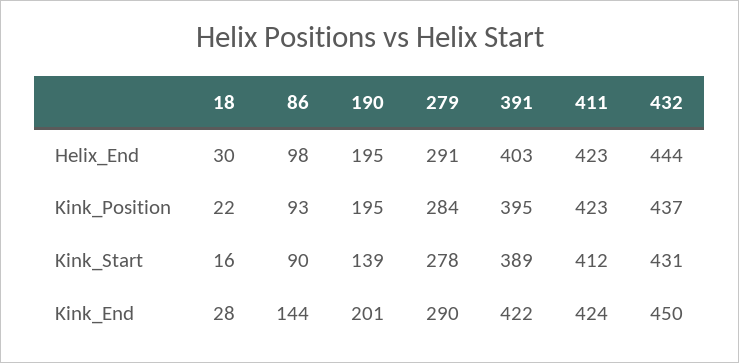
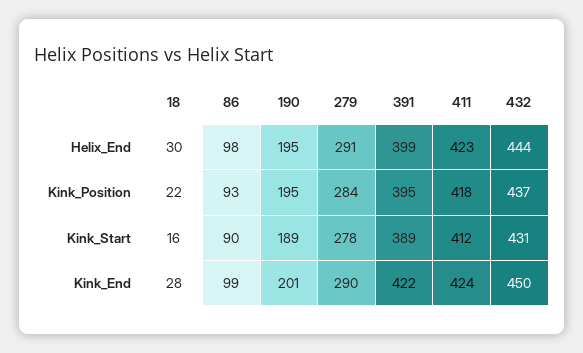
391, Helix_End: 403 -> 399
411, Kink_Position: 423 -> 418
190, Kink_Start: 139 -> 189
86, Kink_End: 144 -> 99

